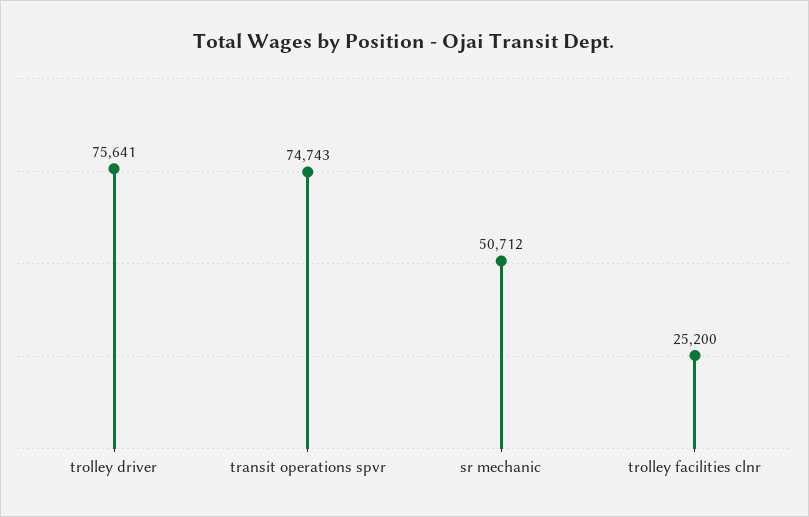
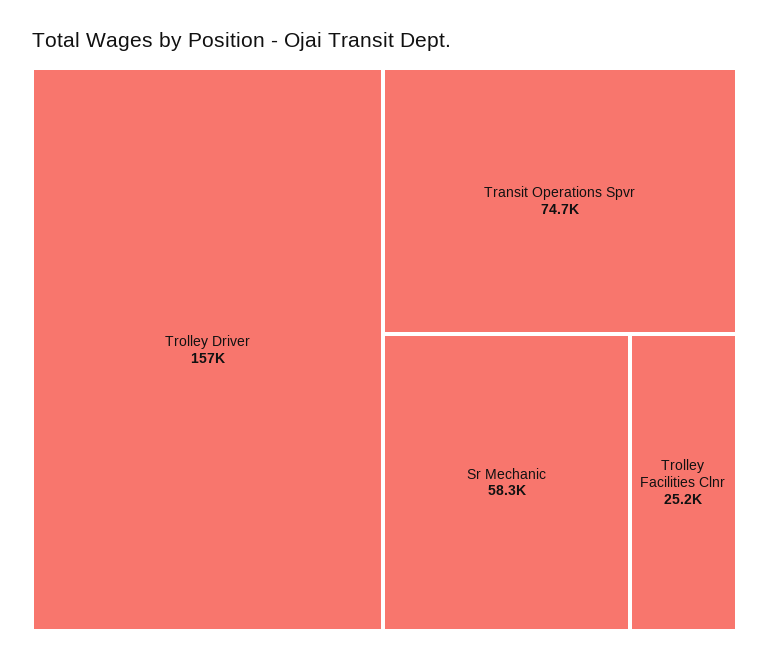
trolley driver: 75641 -> 157000
sr mechanic: 50712 -> 58300

